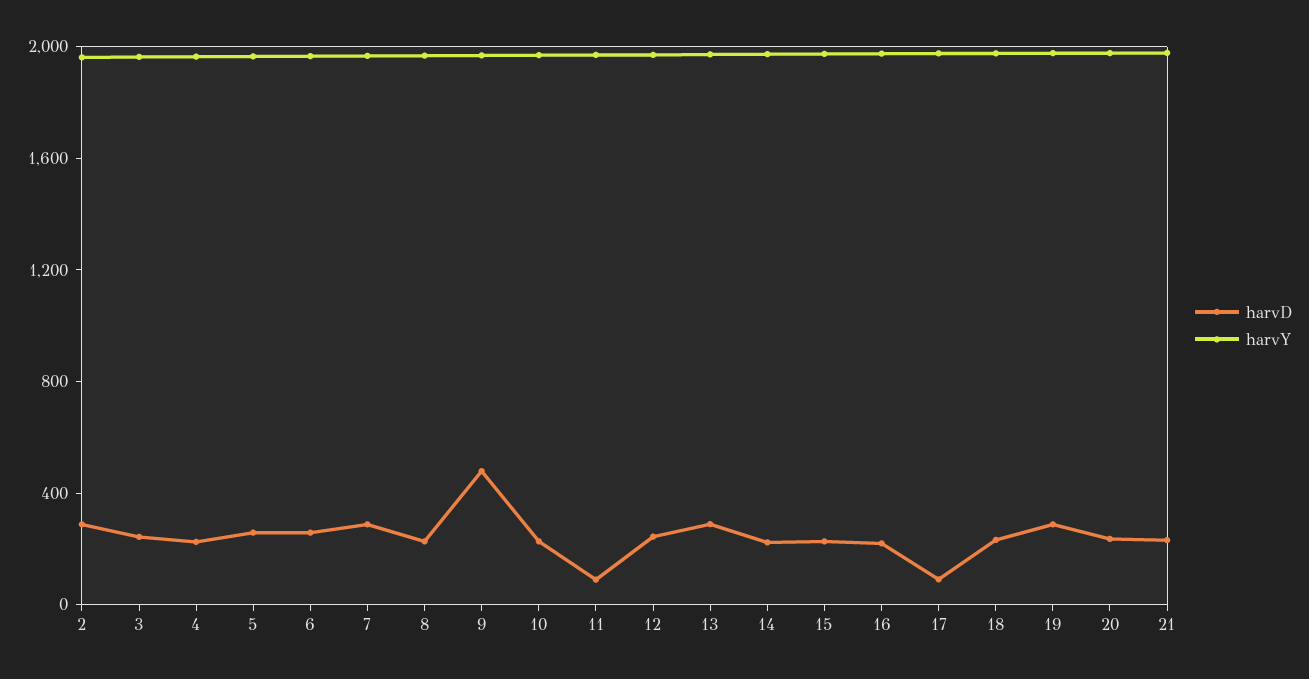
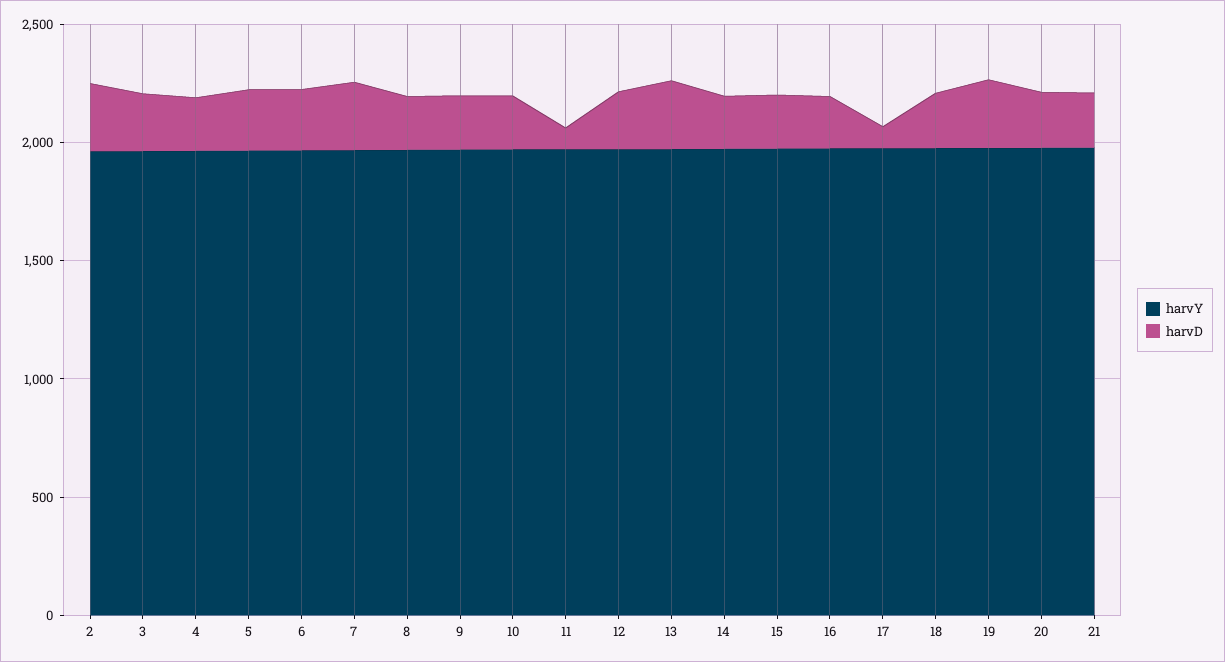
harvD, 9: 500 -> 200

